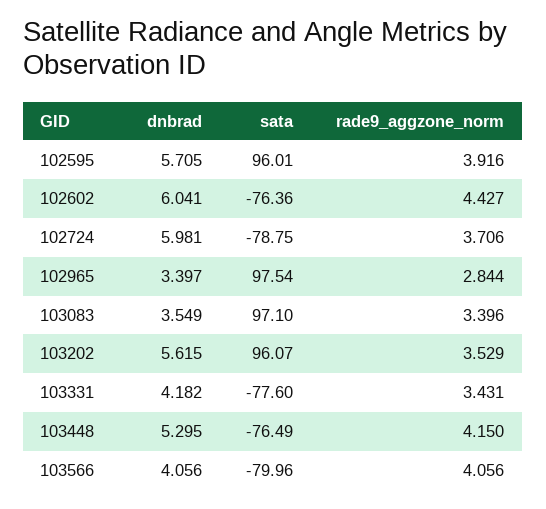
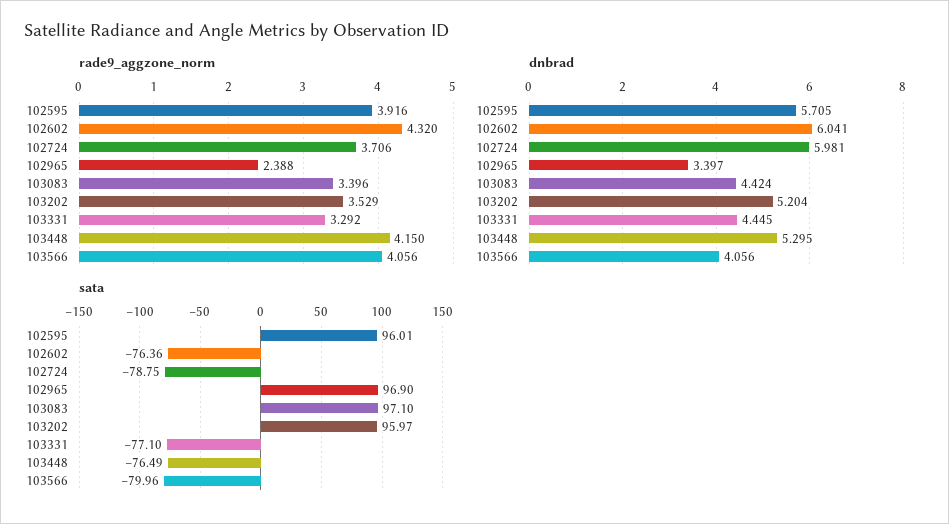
rade9_aggzone_norm, 102602: 4.427 -> 4.32
sata, 102965: 97.54 -> 96.9
rade9_aggzone_norm, 102965: 2.844 -> 2.388
dnbrad, 103083: 3.549 -> 4.424
dnbrad, 103202: 5.615 -> 5.204
sata, 103202: 96.07 -> 95.97
dnbrad, 103331: 4.182 -> 4.445
sata, 103331: -77.6 -> -77.1
rade9_aggzone_norm, 103331: 3.431 -> 3.292

